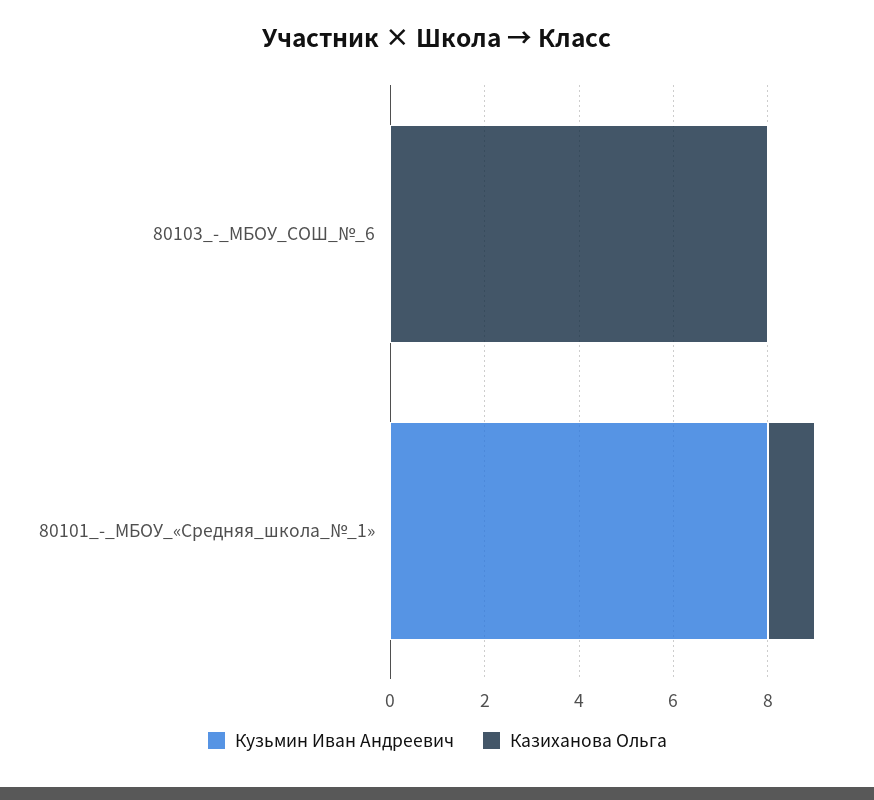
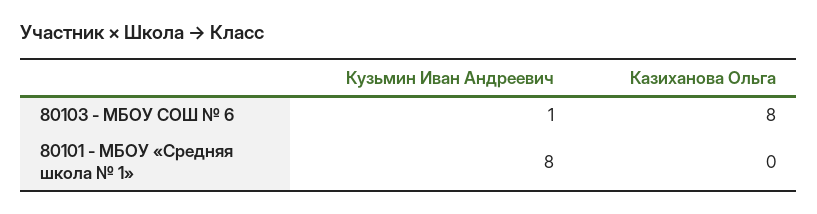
Кузьмин Иван Андреевич, 80103_-_МБОУ_СОШ_№_6: 0 -> 1
Казиханова Ольга, 80101_-_МБОУ_«Средняя_школа_№_1»: 1 -> 0

